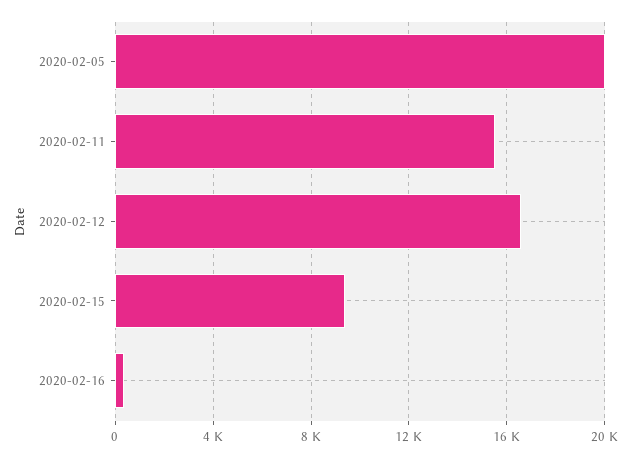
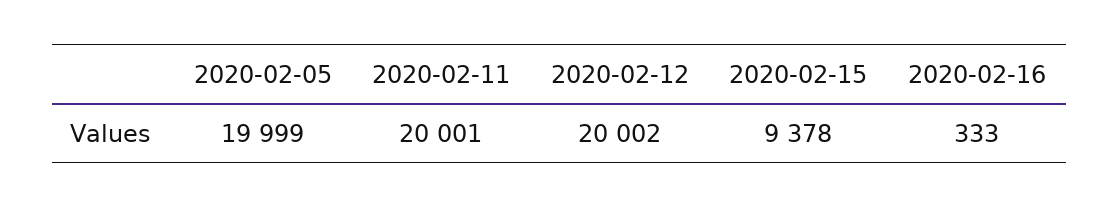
2020-02-11: 15500 -> 20001
2020-02-12: 16500 -> 20002

